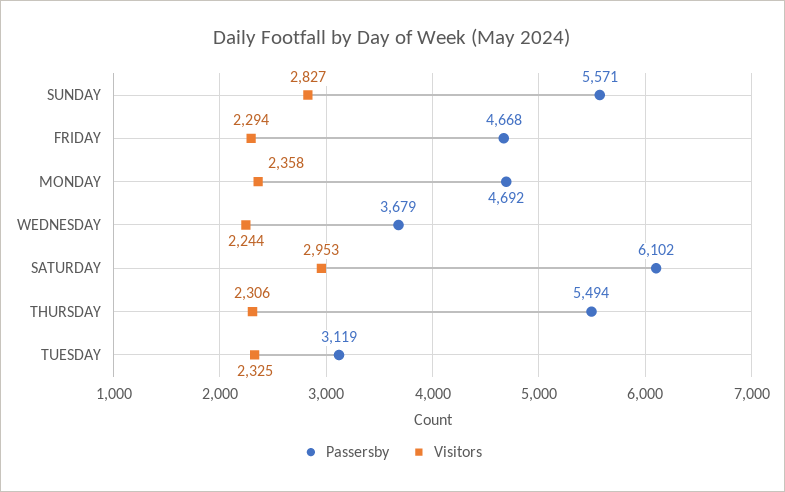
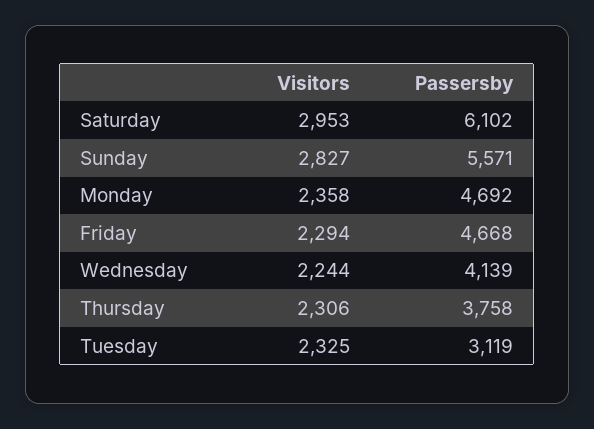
Passersby, WEDNESDAY: 3679 -> 4139
Passersby, THURSDAY: 5494 -> 3758

